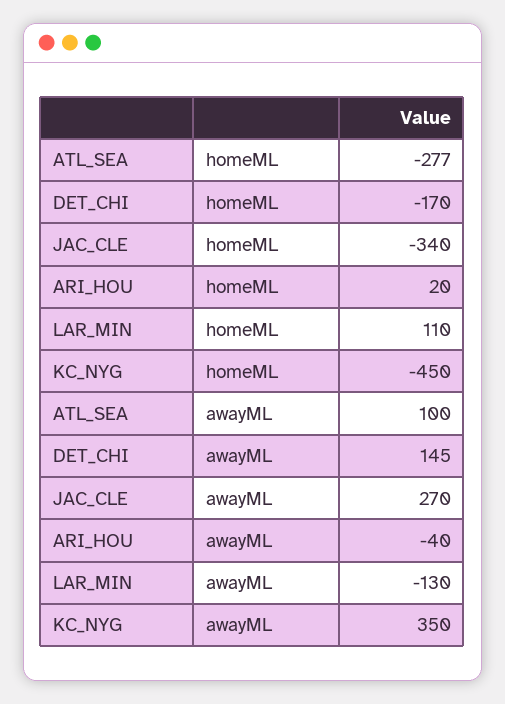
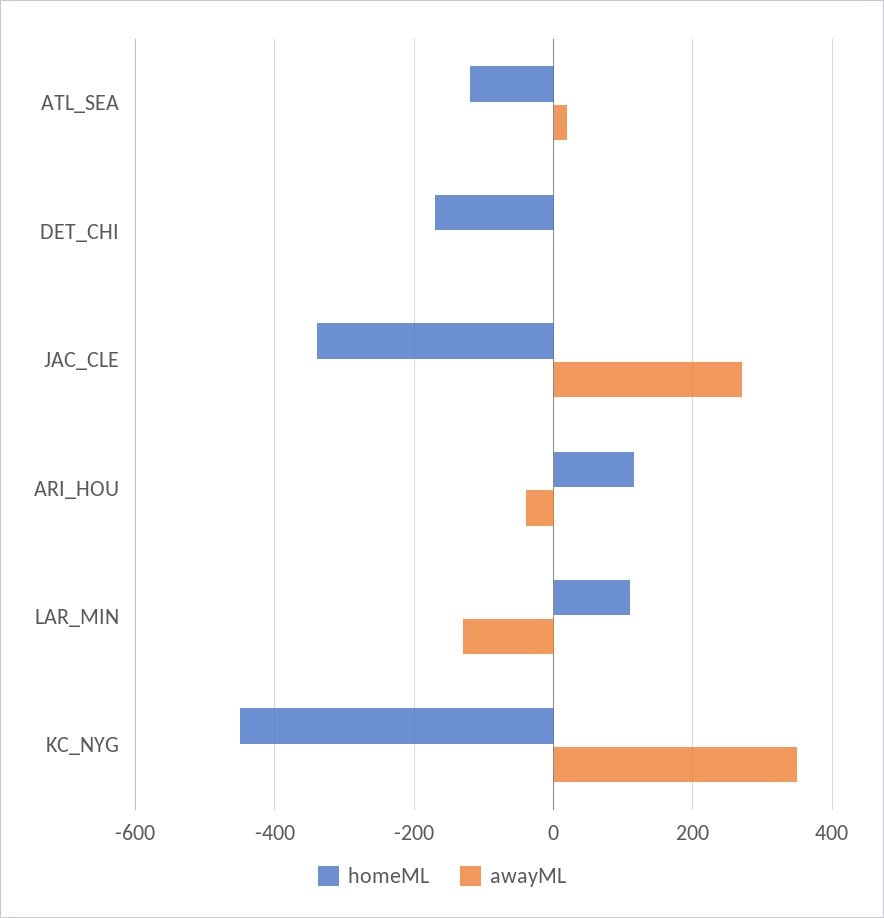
homeML, ATL_SEA: -277 -> -120
homeML, ARI_HOU: 20 -> 120
awayML, ATL_SEA: 100 -> 20
awayML, DET_CHI: 145 -> 0

